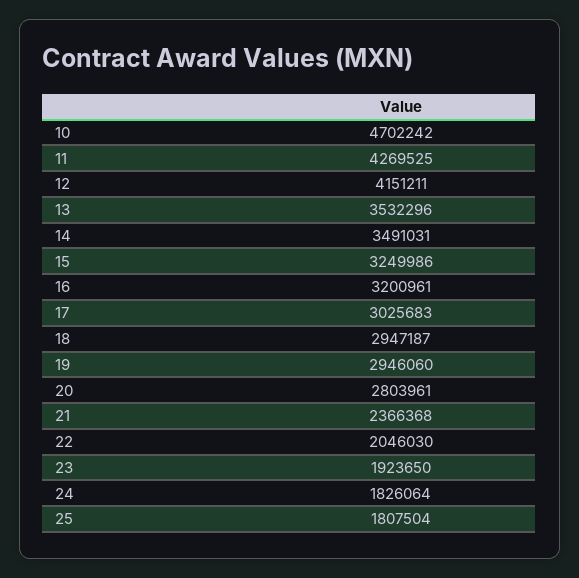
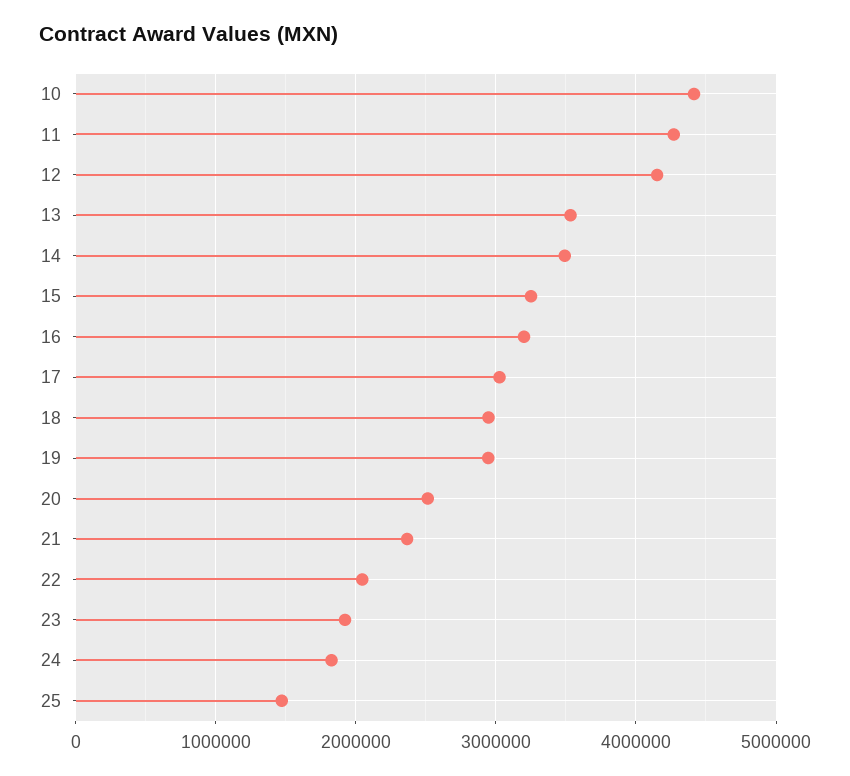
10: 4702242 -> 4400000
20: 2803961 -> 2500000
25: 1807504 -> 1500000

